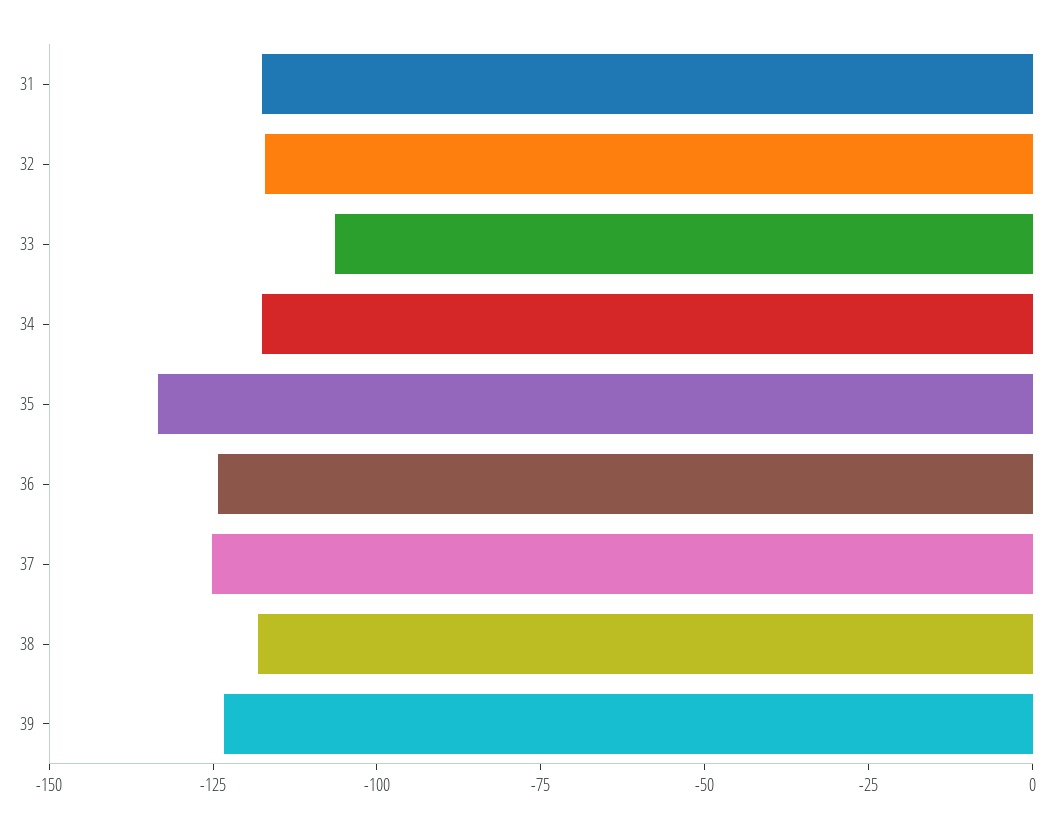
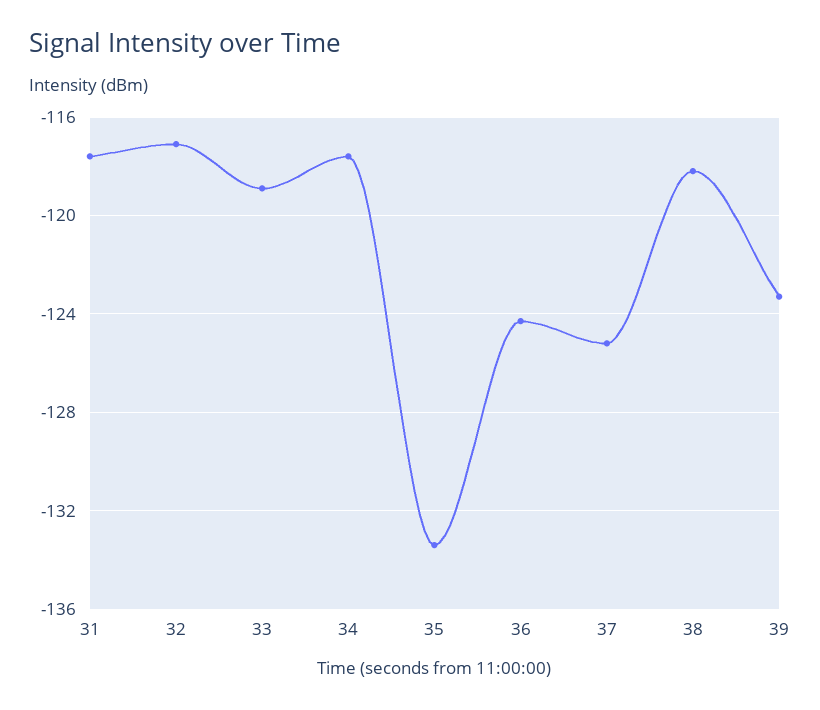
33: -105 -> -119

